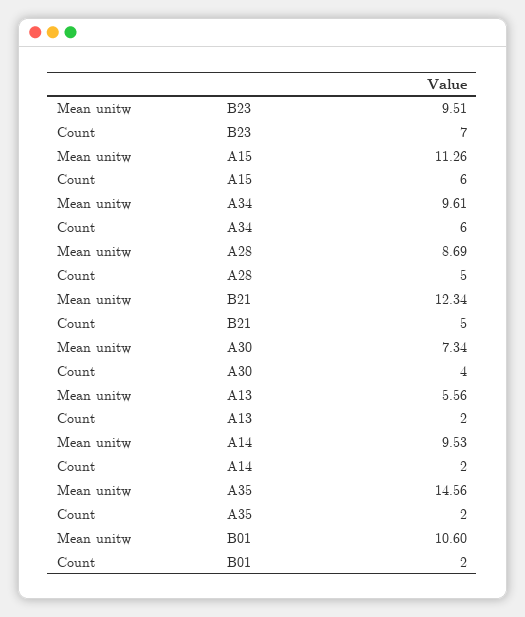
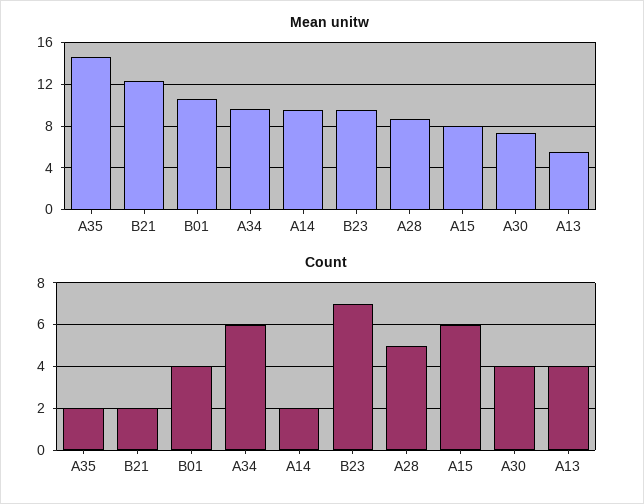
Mean unitw, A15: 11.26 -> 8
Count, B21: 5 -> 2
Count, A13: 2 -> 4
Count, B01: 2 -> 4

